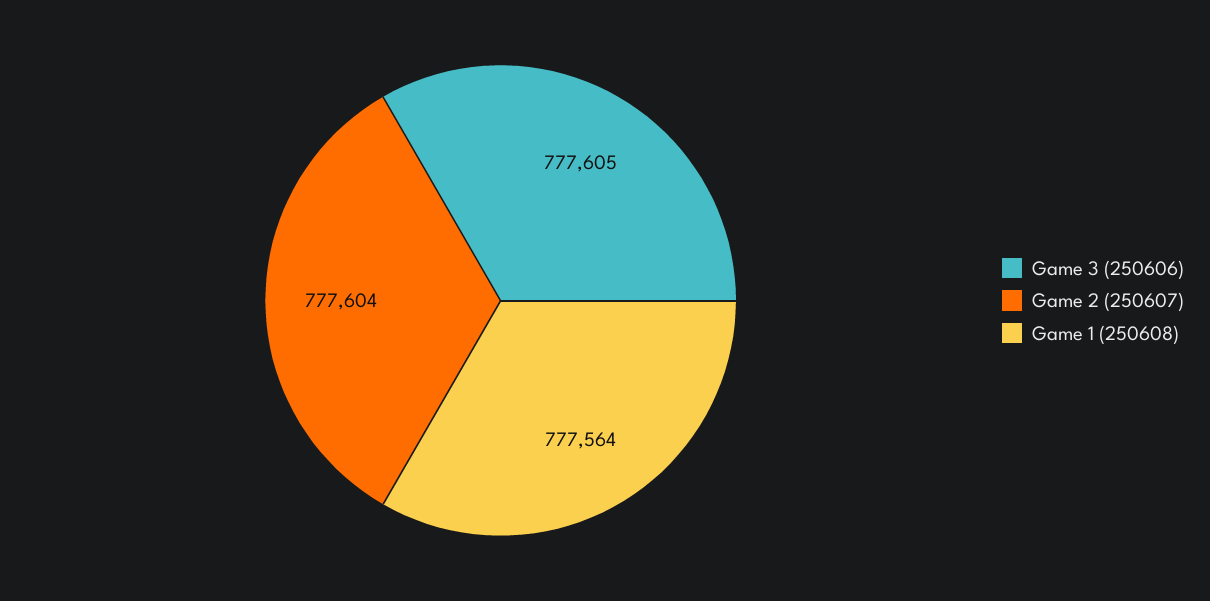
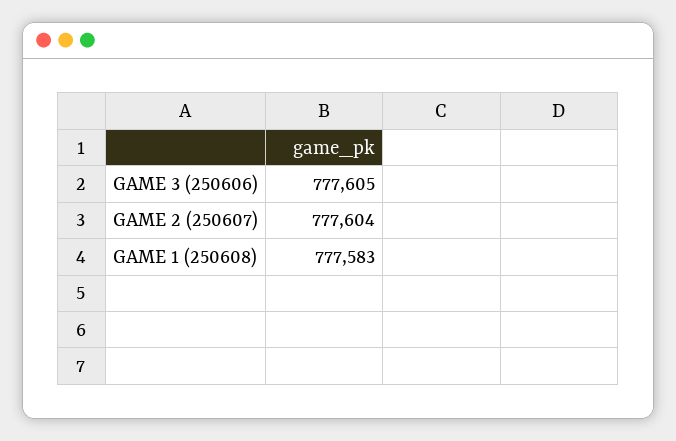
Game 1 (250608): 777564 -> 777583

